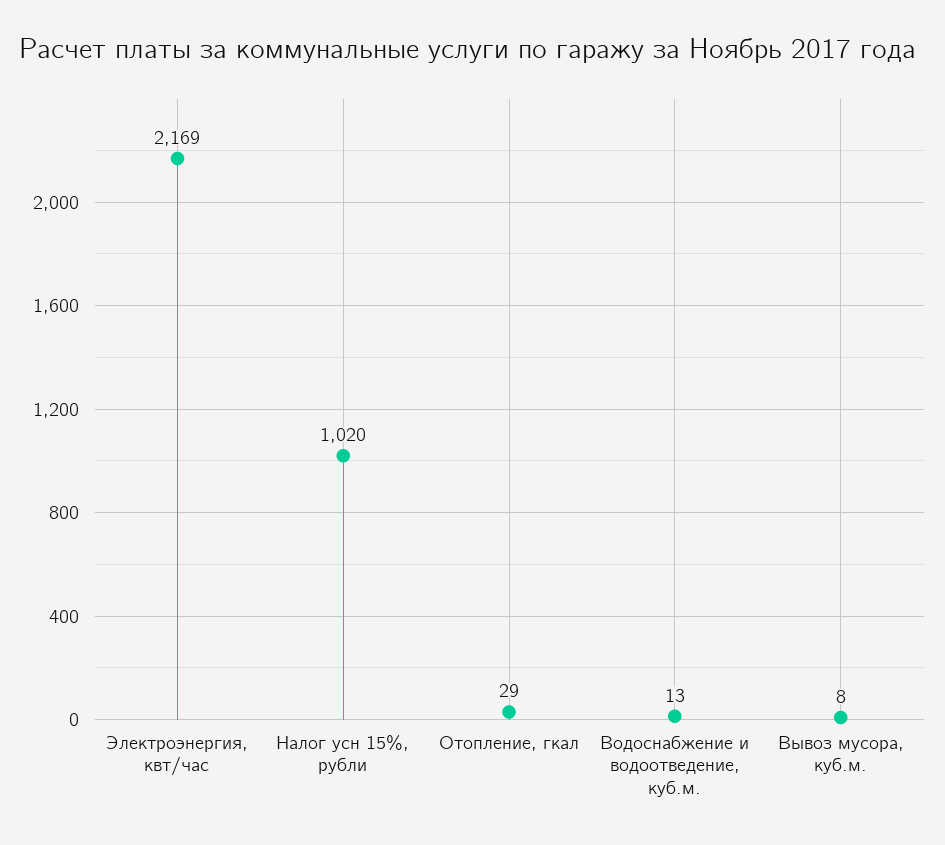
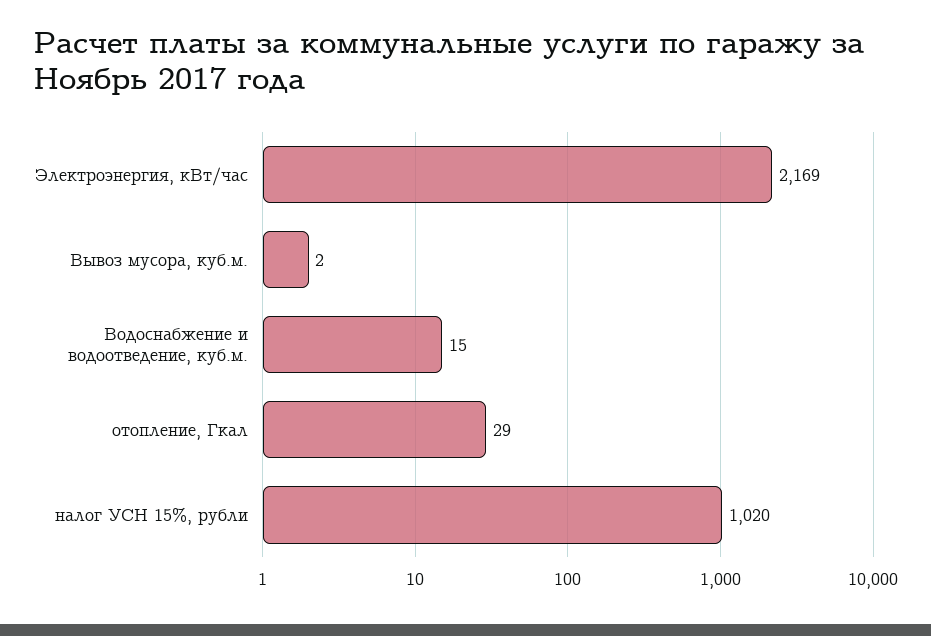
Водоснабжение и водоотведение, куб.м.: 13 -> 15
Вывоз мусора, куб.м.: 8 -> 2

